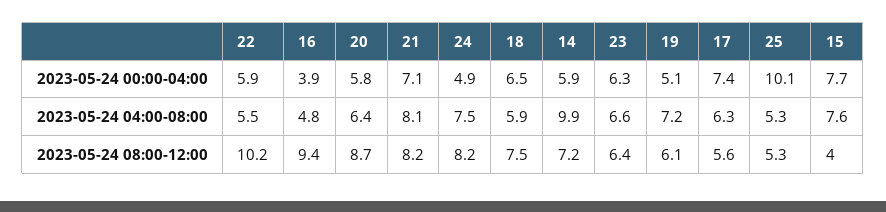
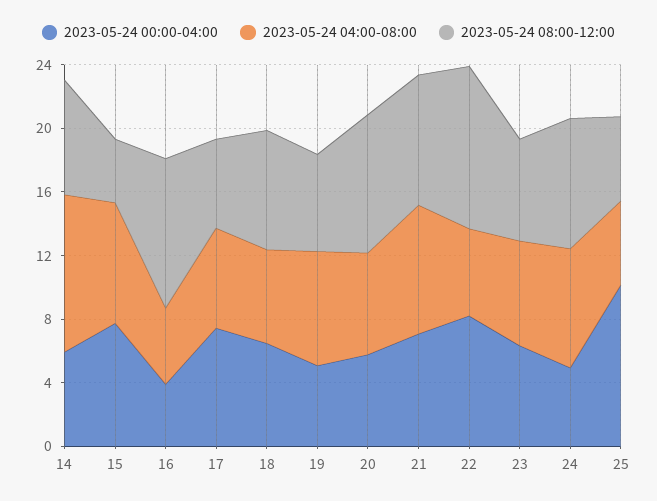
2023-05-24 00:00-04:00, 22: 5.9 -> 8

